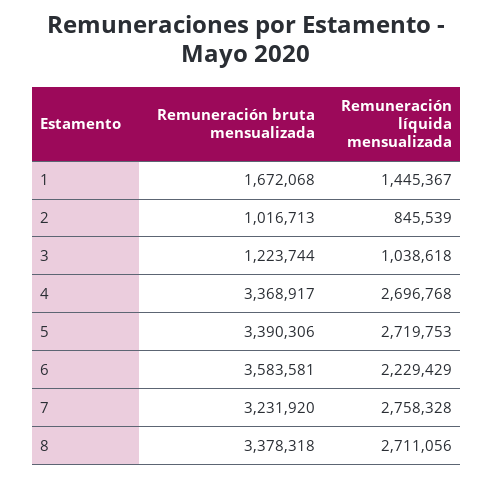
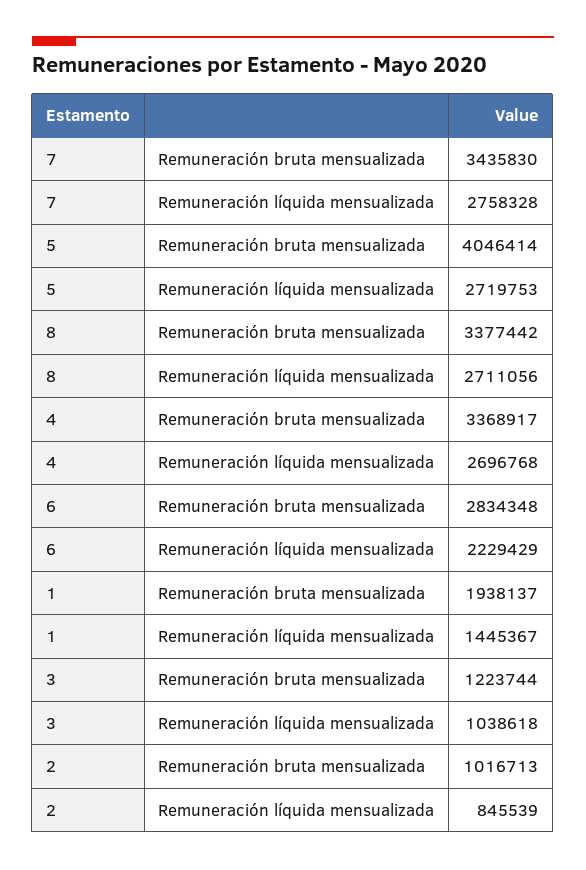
Remuneración bruta mensualizada, 1: 1672068 -> 1938137
Remuneración bruta mensualizada, 5: 3390306 -> 4046414
Remuneración bruta mensualizada, 6: 3583581 -> 2834348
Remuneración bruta mensualizada, 7: 3231920 -> 3435830
Remuneración bruta mensualizada, 8: 3378318 -> 3377442

